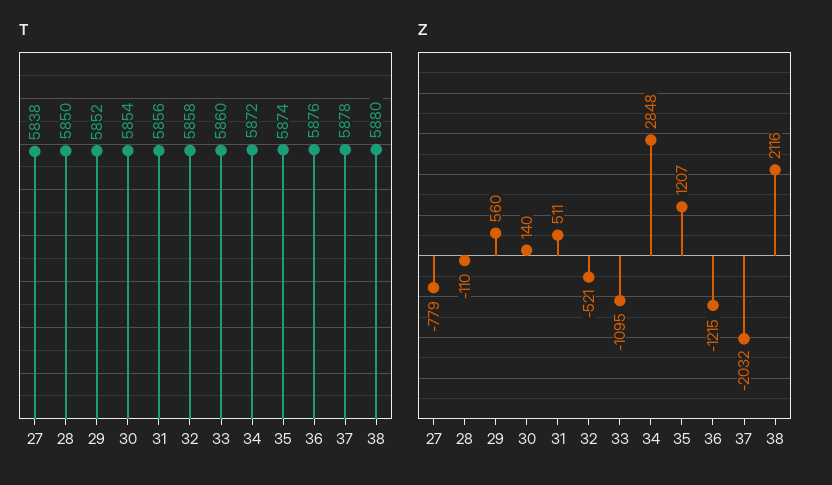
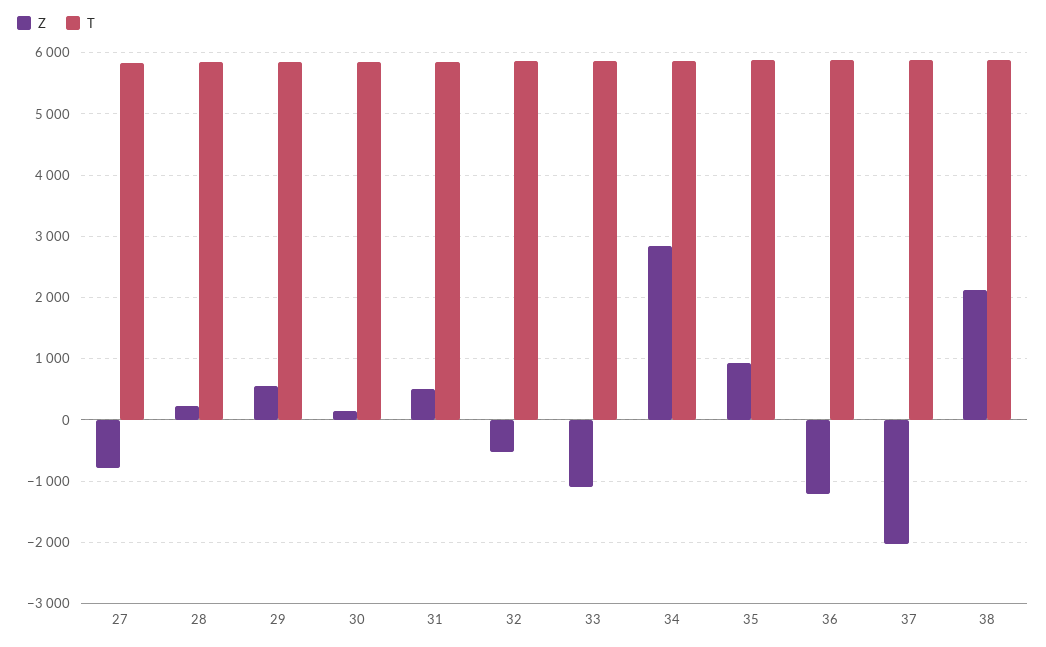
Z, 28: -110 -> 200
Z, 35: 1207 -> 900

